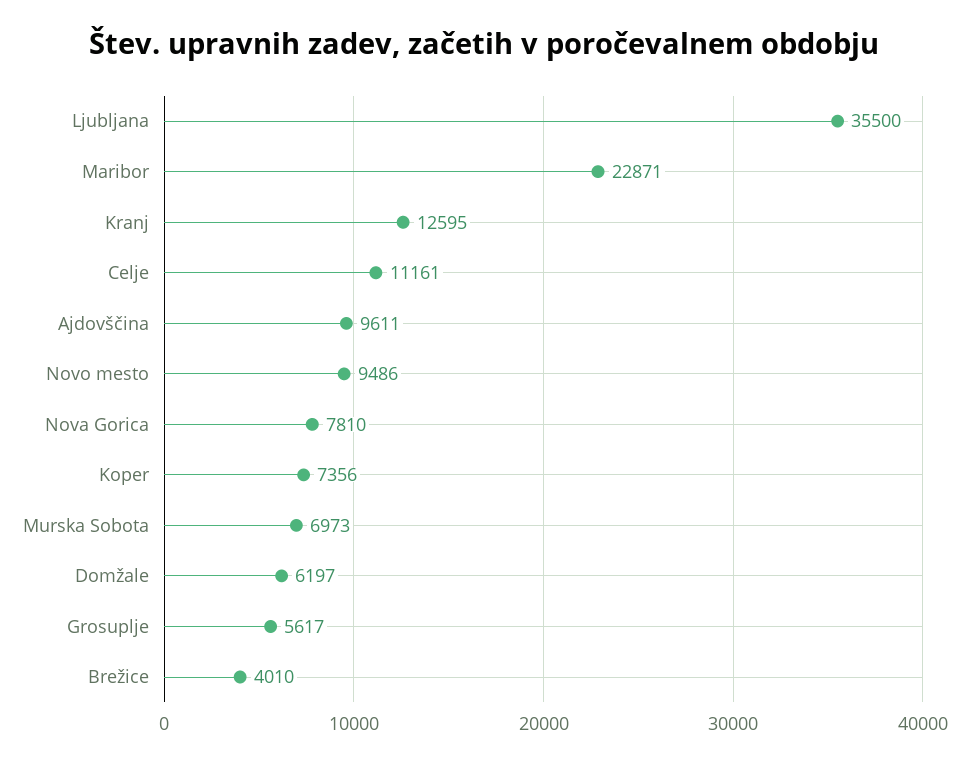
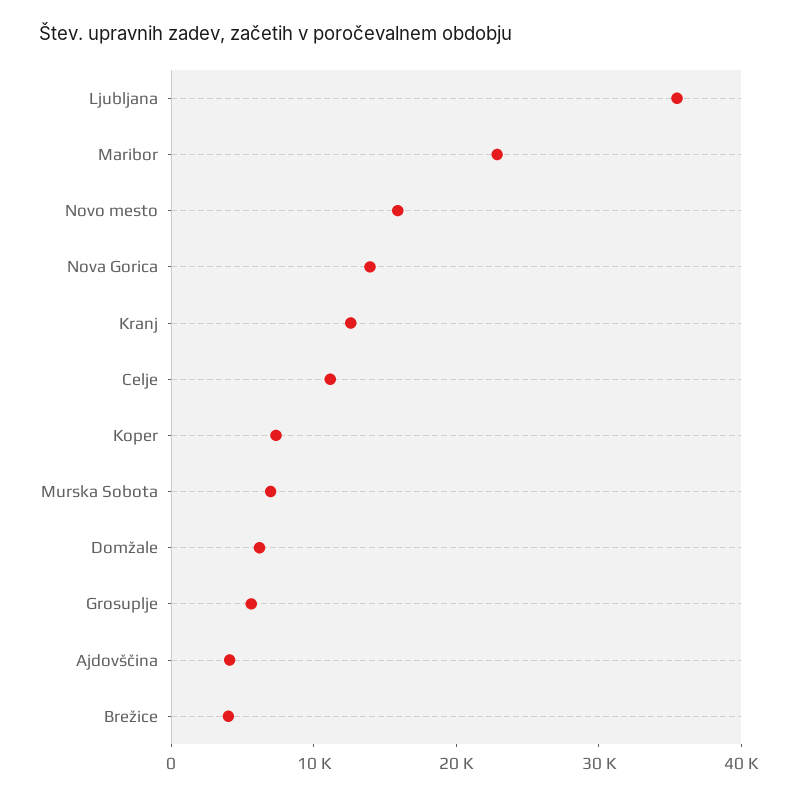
Ajdovščina: 9611 -> 4000
Novo mesto: 9486 -> 16000
Nova Gorica: 7810 -> 14000

